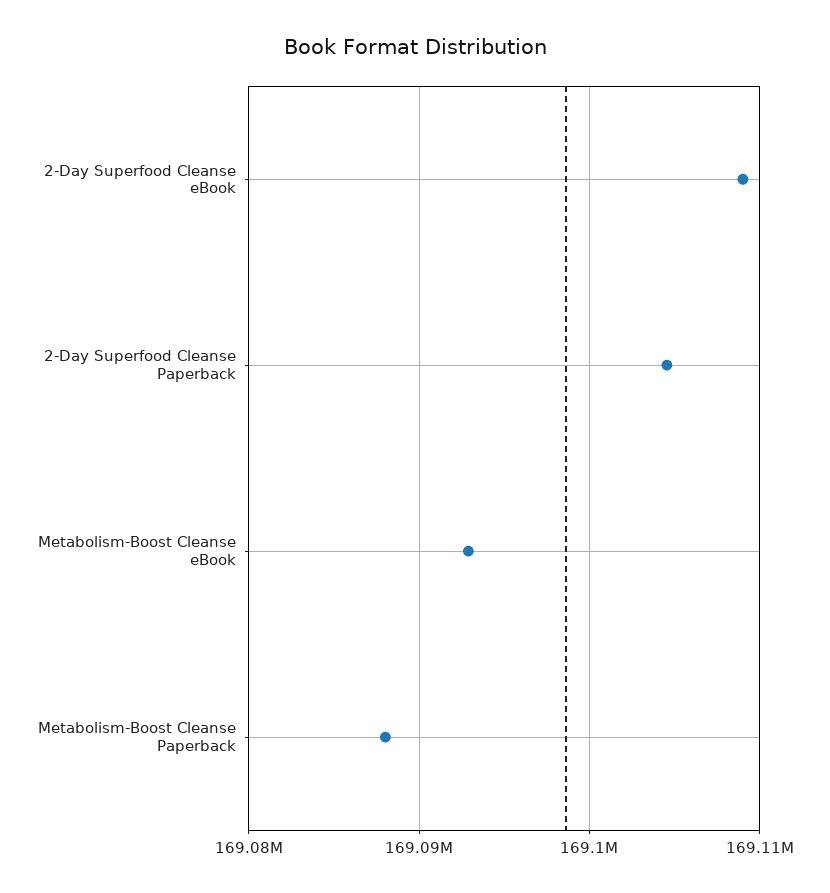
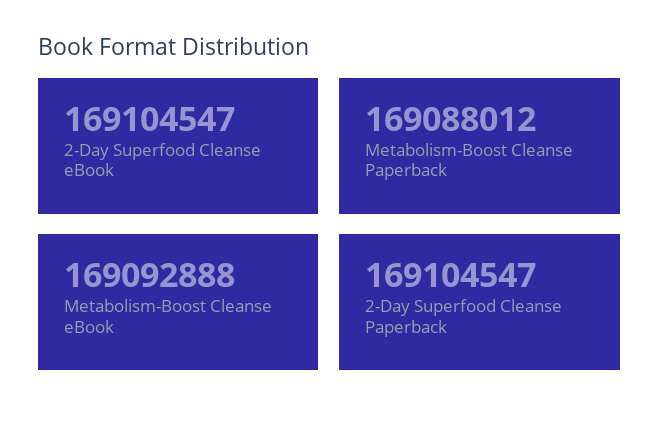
2-Day Superfood Cleanse eBook: 169109000 -> 169104547

